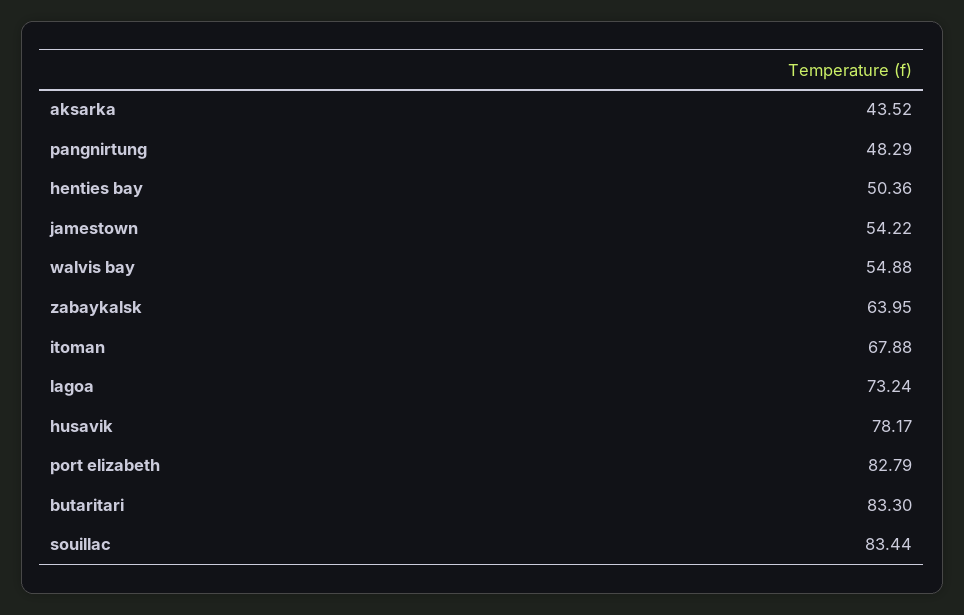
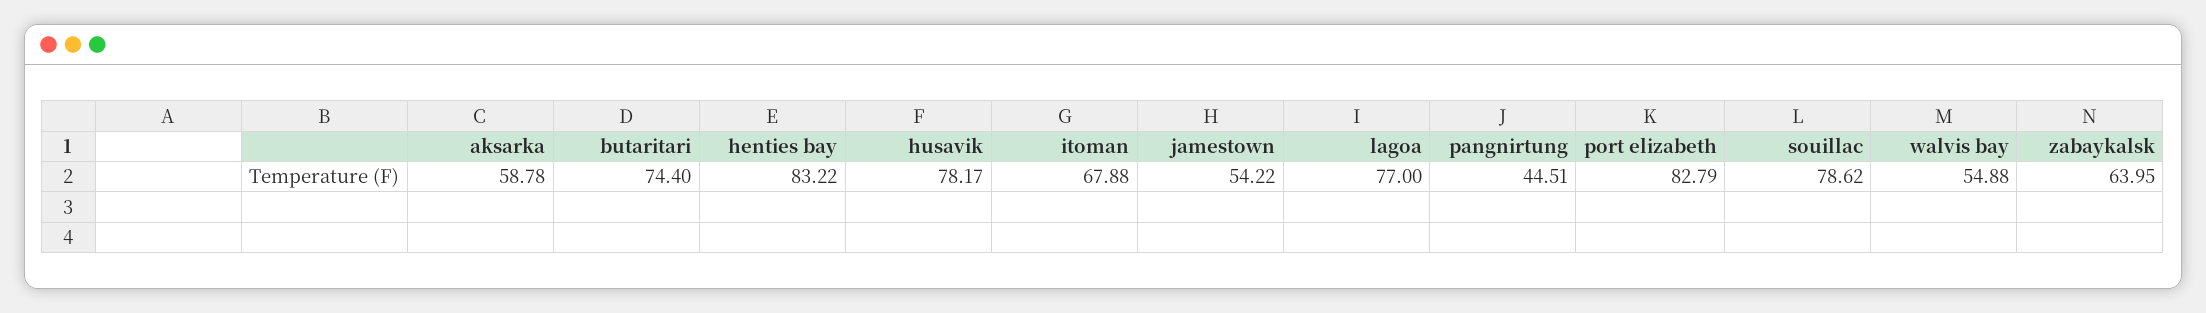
aksarka: 43.52 -> 58.78
pangnirtung: 48.29 -> 44.51
henties bay: 50.36 -> 83.22
lagoa: 73.24 -> 77
butaritari: 83.3 -> 74.4
souillac: 83.44 -> 78.62

